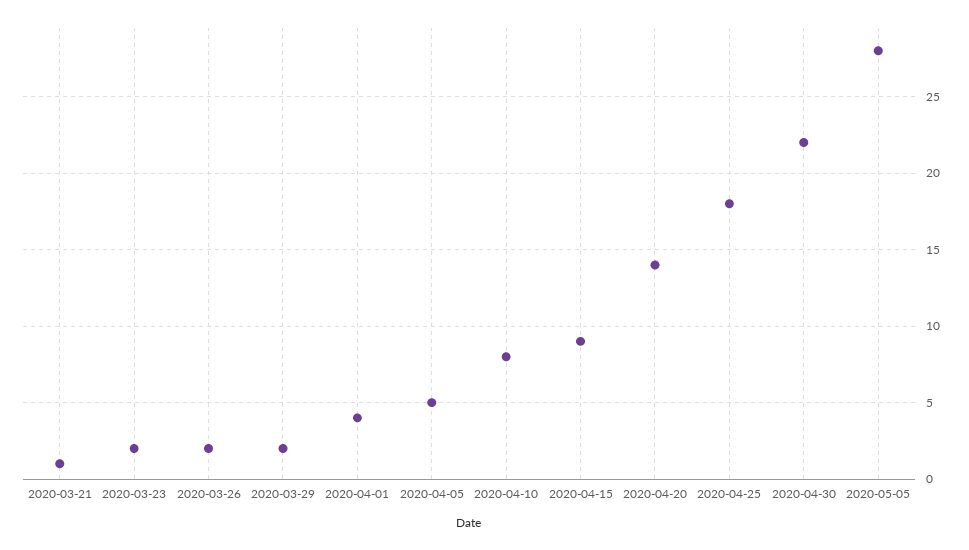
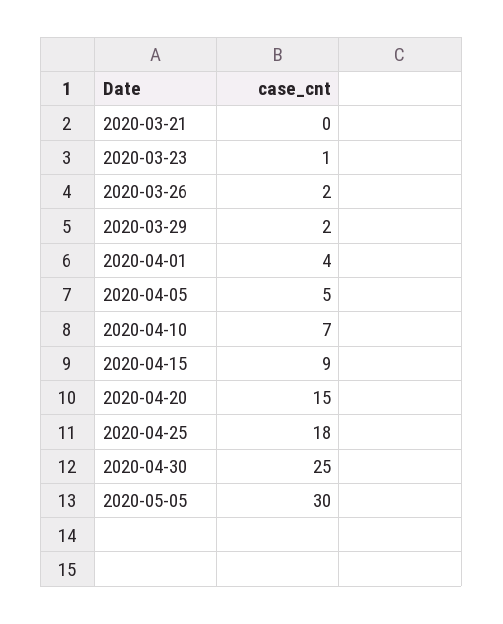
2020-03-21: 1 -> 0
2020-03-23: 2 -> 1
2020-04-10: 8 -> 7
2020-04-20: 14 -> 15
2020-04-30: 22 -> 25
2020-05-05: 28 -> 30

